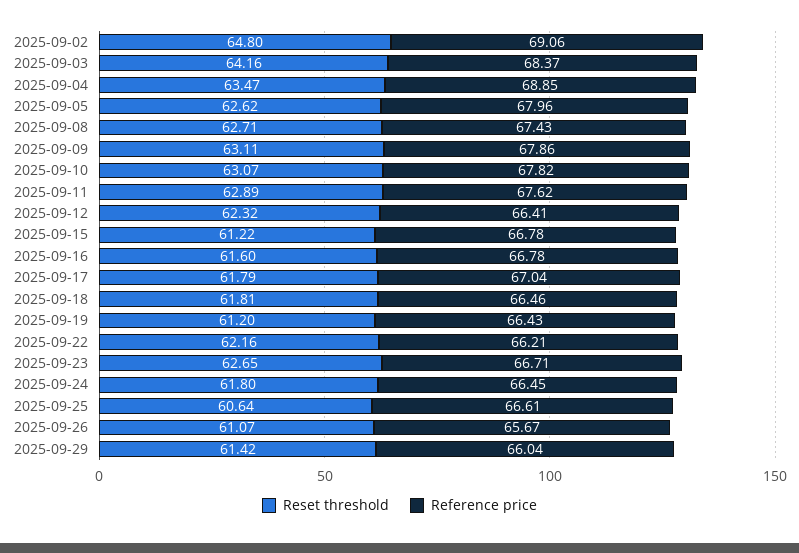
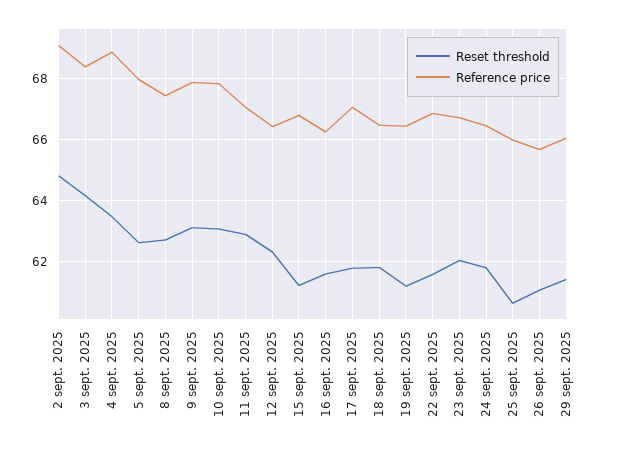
Reference price, 2025-09-11: 67.62 -> 67
Reference price, 2025-09-16: 66.78 -> 66.2
Reset threshold, 2025-09-22: 62.16 -> 61.6
Reference price, 2025-09-22: 66.21 -> 66.8
Reset threshold, 2025-09-23: 62.65 -> 62
Reference price, 2025-09-25: 66.61 -> 66

